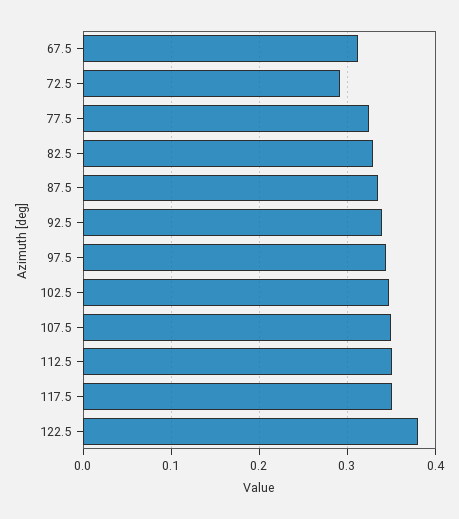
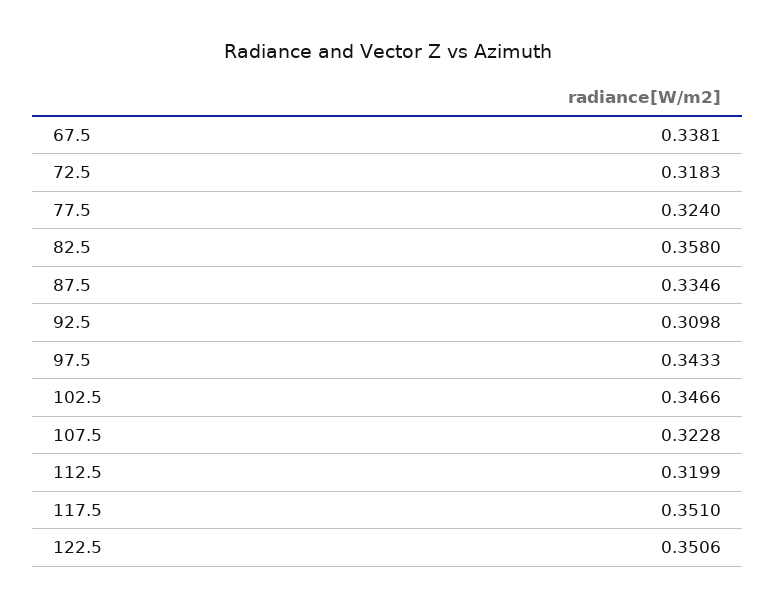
67.5: 0.31 -> 0.3381
72.5: 0.29 -> 0.3183
82.5: 0.33 -> 0.358
92.5: 0.34 -> 0.3098
107.5: 0.35 -> 0.3228
112.5: 0.35 -> 0.3199
122.5: 0.38 -> 0.3506

